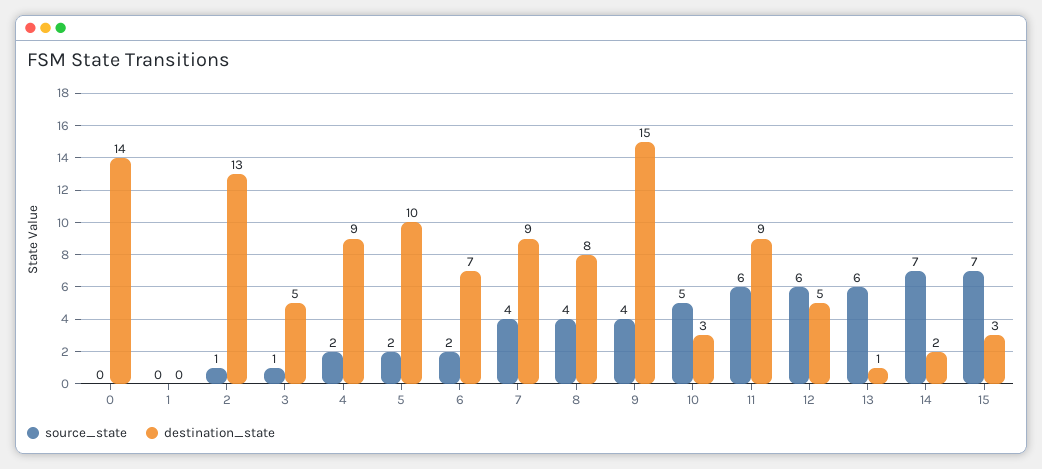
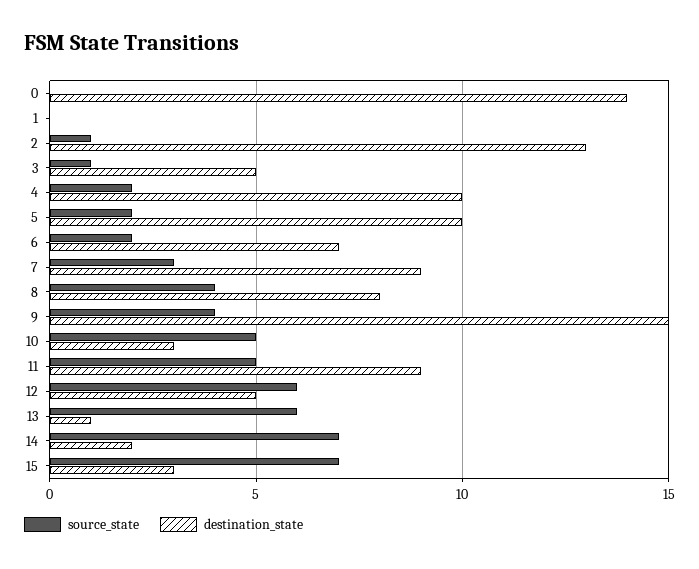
destination_state, 4: 9 -> 10
source_state, 7: 4 -> 3
source_state, 11: 6 -> 5

